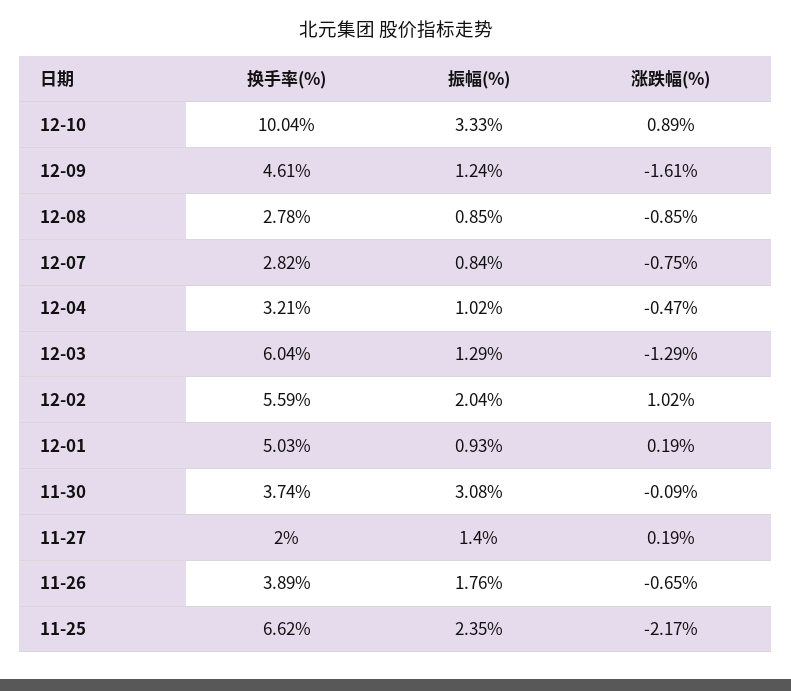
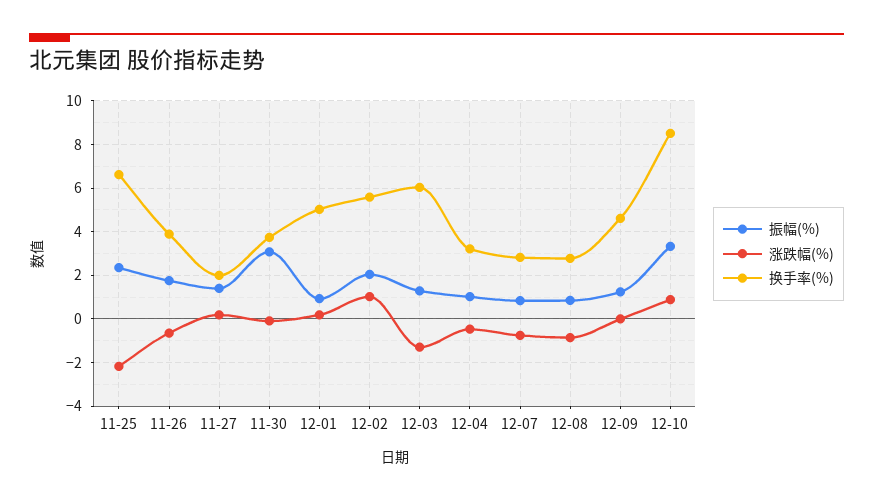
换手率(%), 12-10: 10.04 -> 8.5
涨跌幅(%), 12-09: -1.61 -> 0

